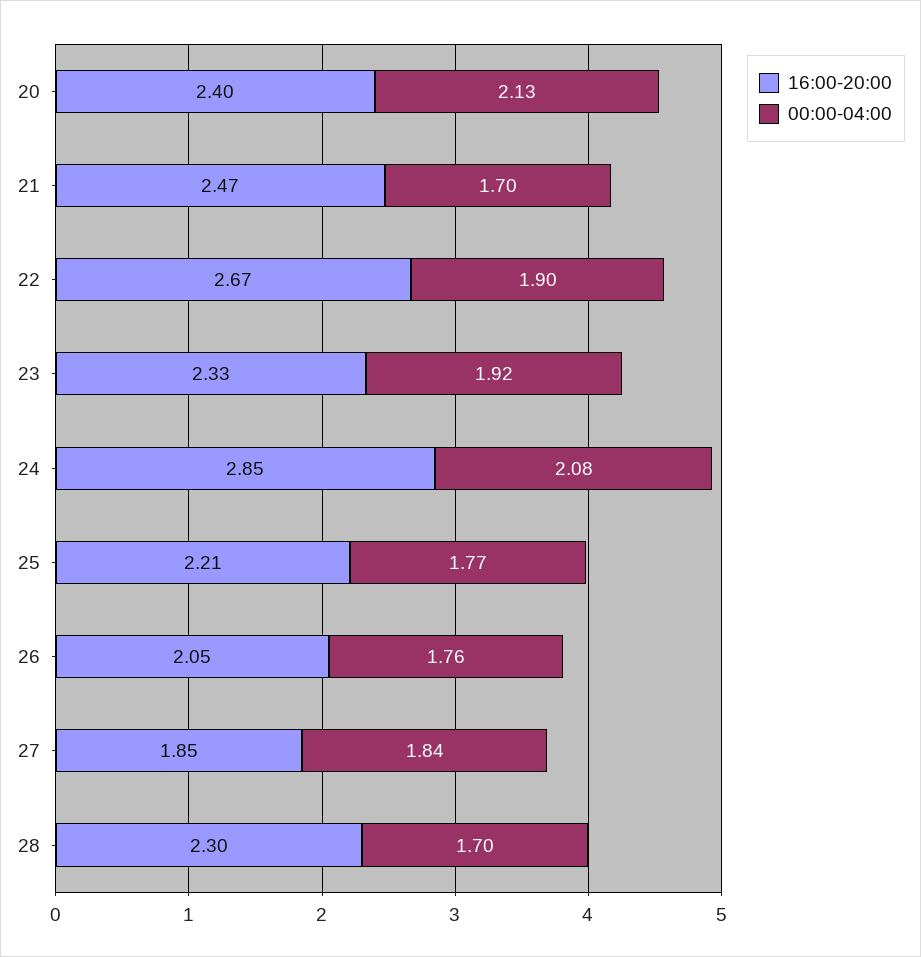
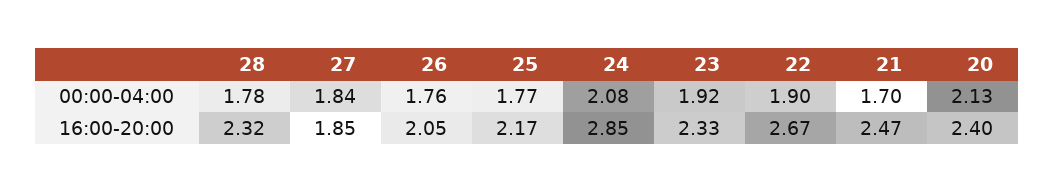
16:00-20:00, 25: 2.21 -> 2.17
16:00-20:00, 28: 2.3 -> 2.32
00:00-04:00, 28: 1.7 -> 1.78

